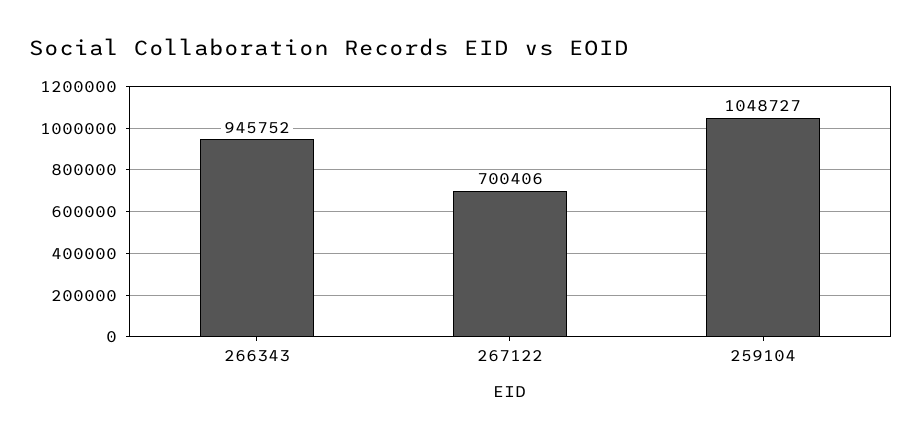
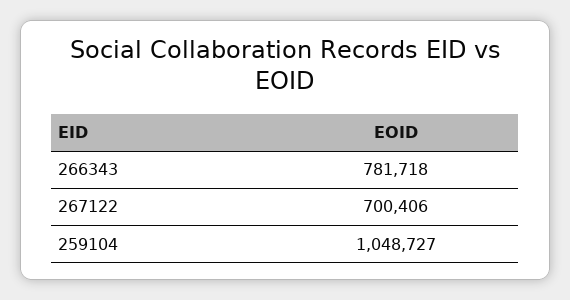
266343: 945752 -> 781718

